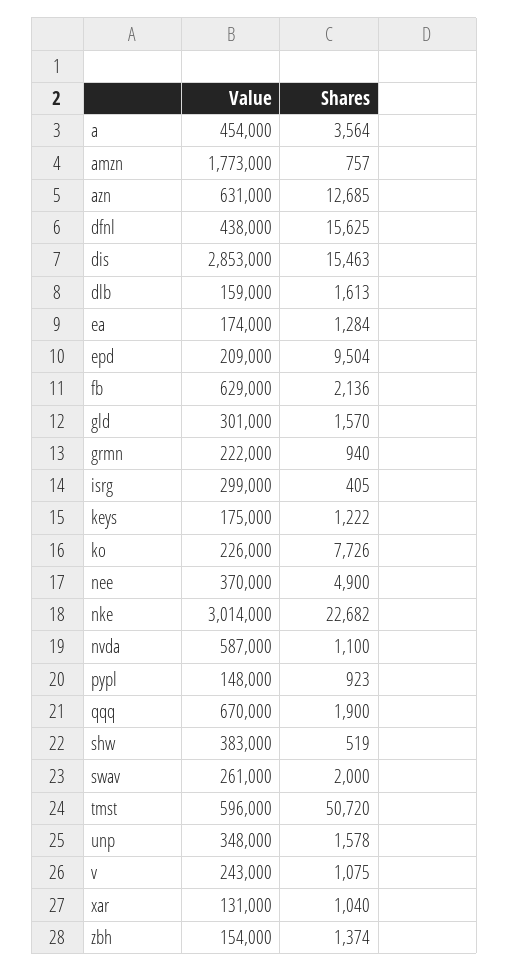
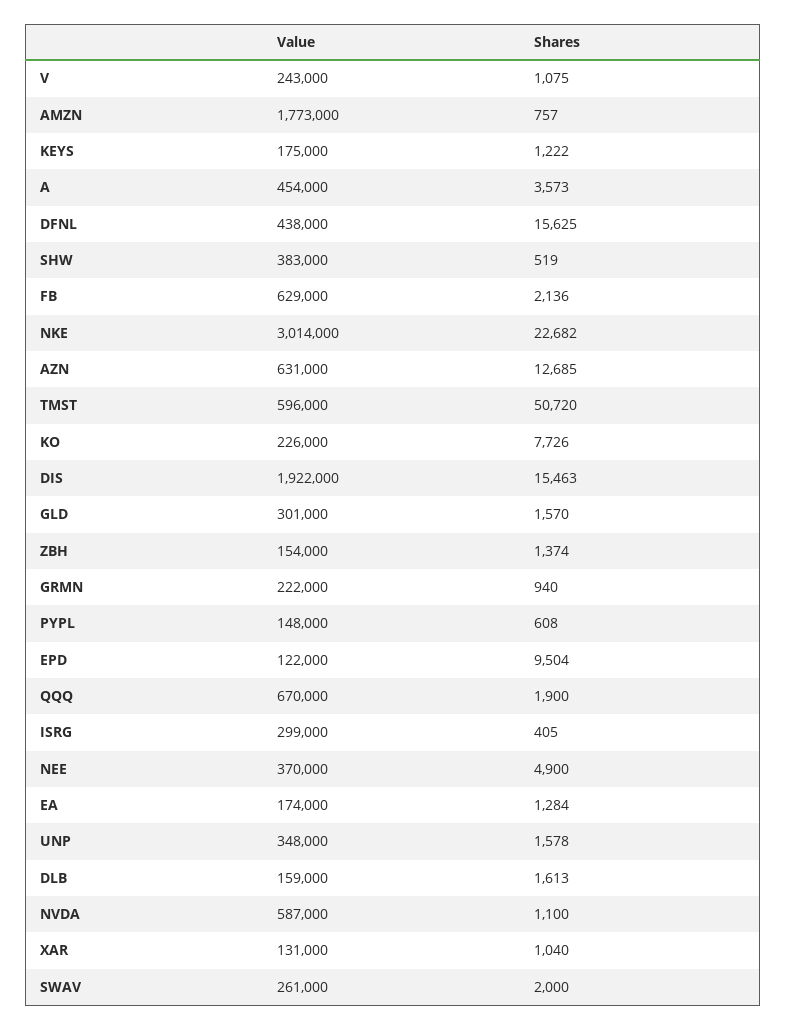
Shares, a: 3564 -> 3573
Value, dis: 2853000 -> 1922000
Value, epd: 209000 -> 122000
Shares, pypl: 923 -> 608

